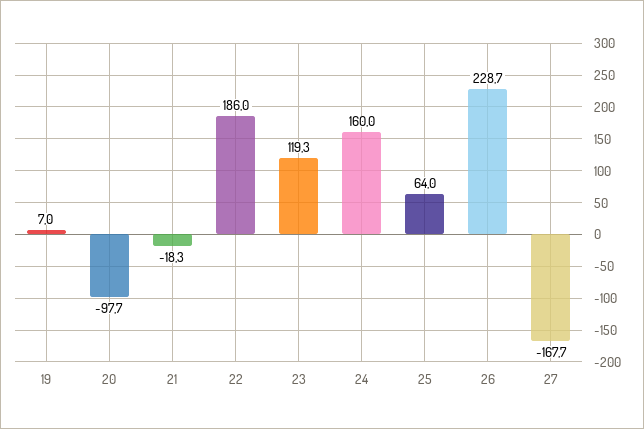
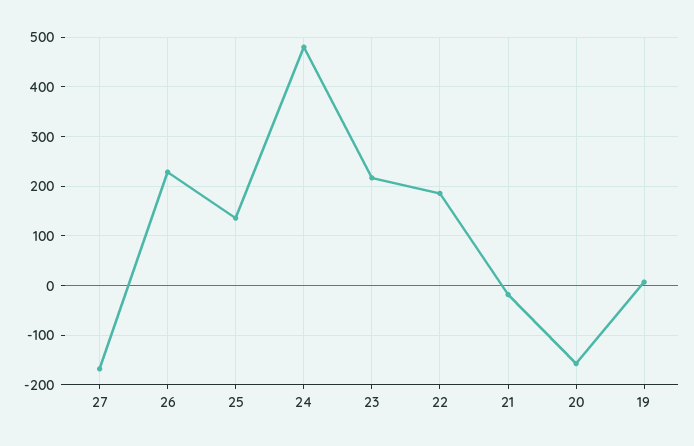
20: -97.7 -> -160
23: 119.3 -> 220
24: 160 -> 480
25: 64 -> 140

